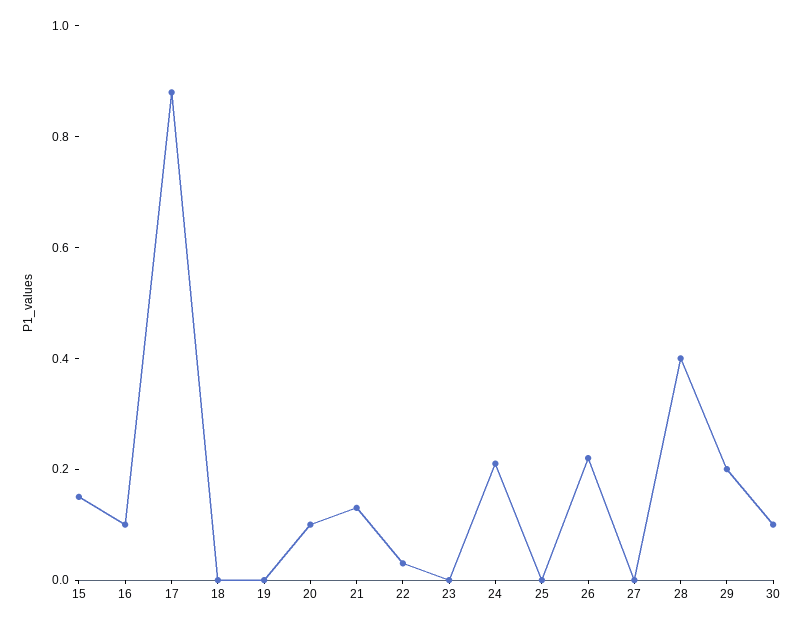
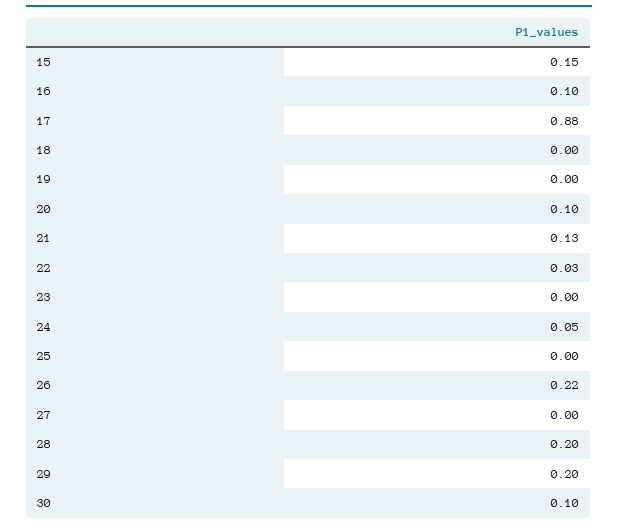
24: 0.2 -> 0.05
28: 0.4 -> 0.2

